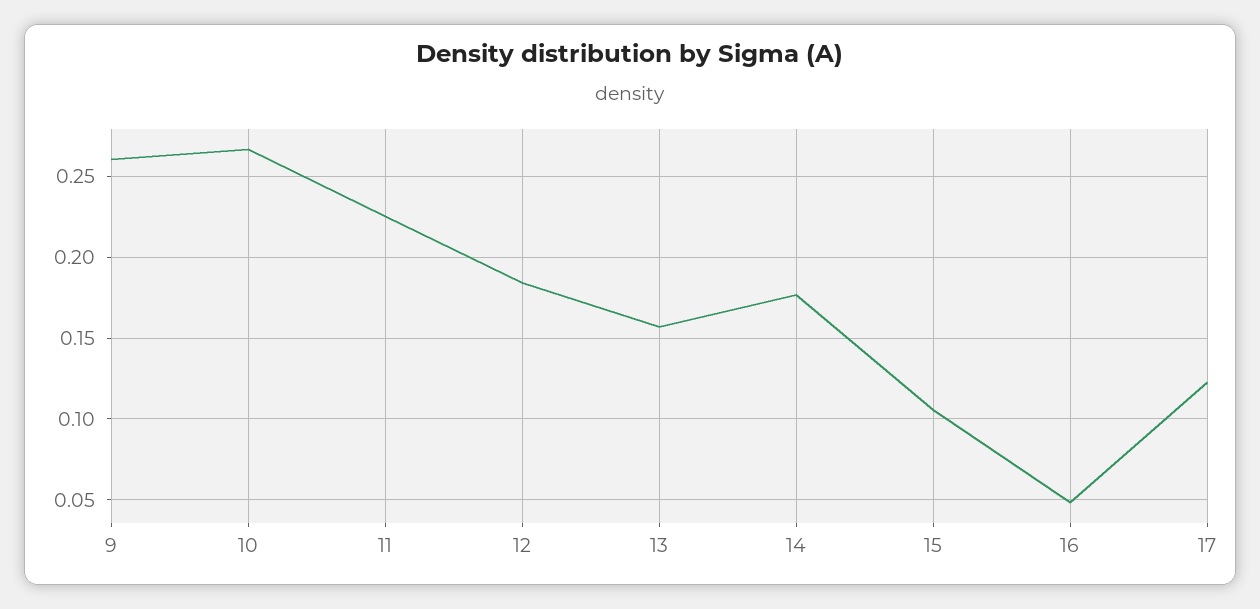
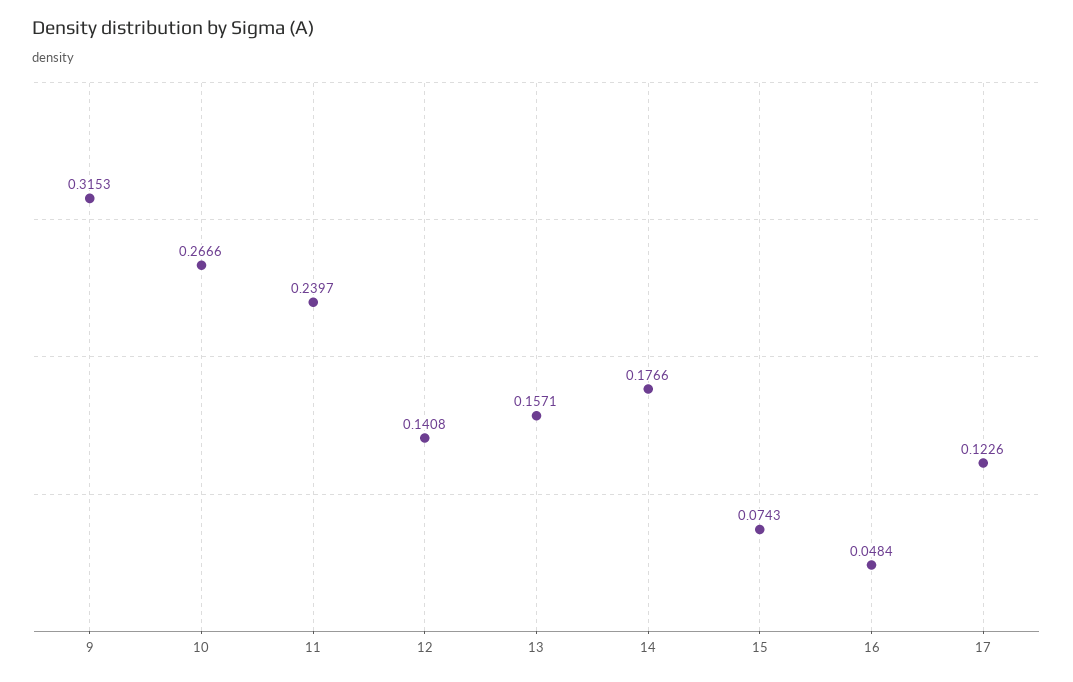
9: 0.26 -> 0.3153
11: 0.225 -> 0.2397
12: 0.185 -> 0.1408
15: 0.105 -> 0.0743

